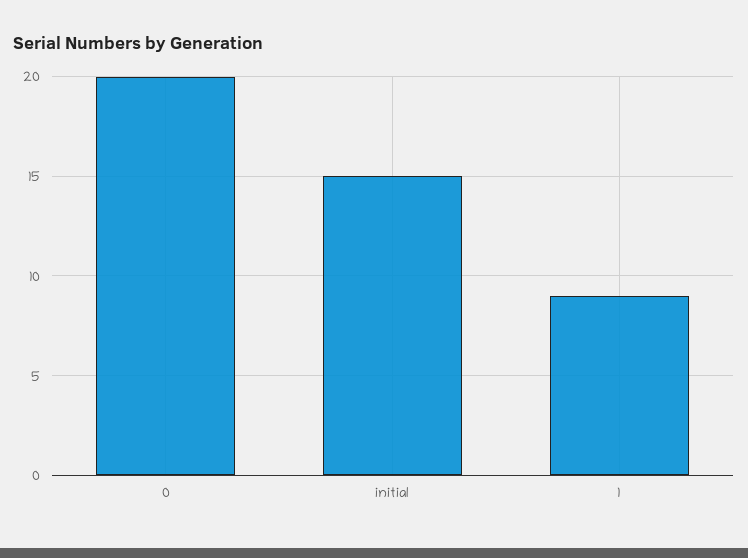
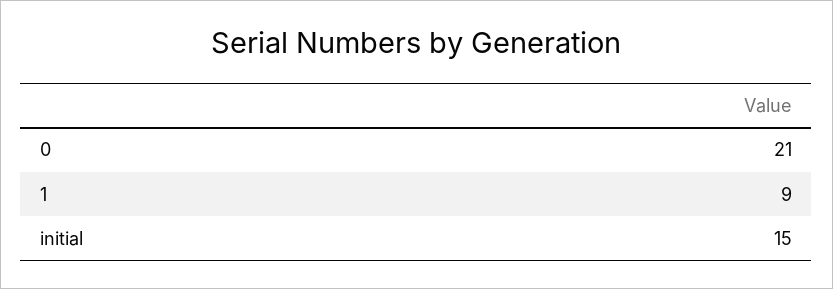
0: 20 -> 21

